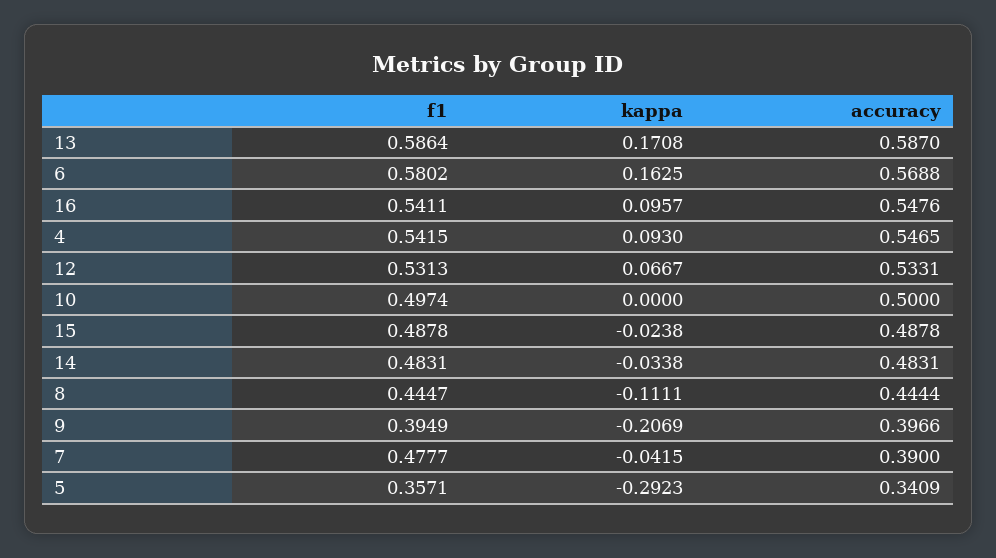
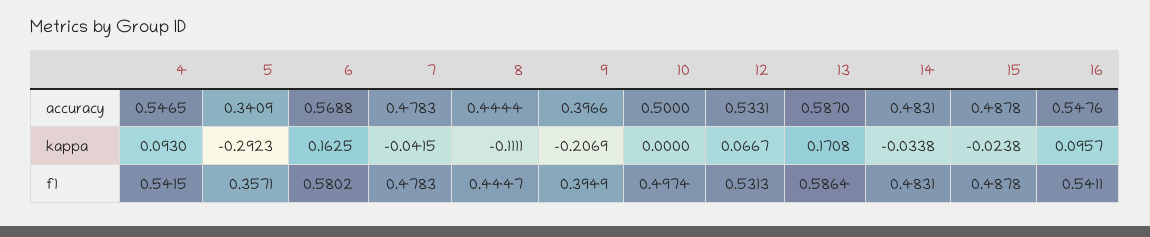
f1, 7: 0.4777 -> 0.4783
accuracy, 7: 0.39 -> 0.4783

